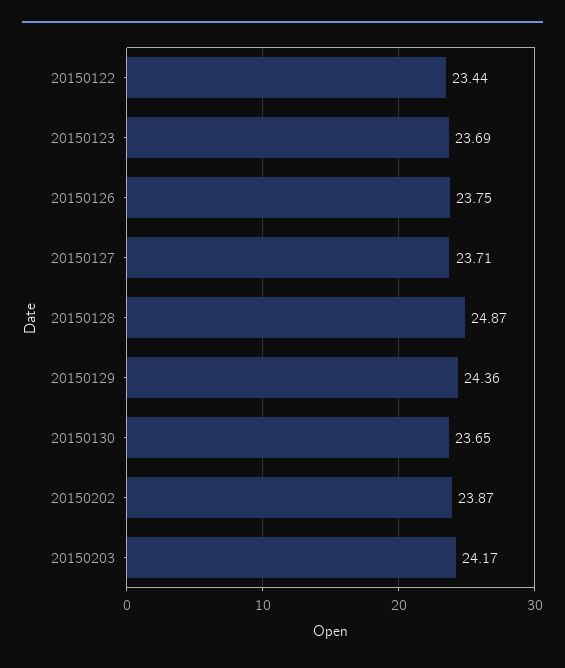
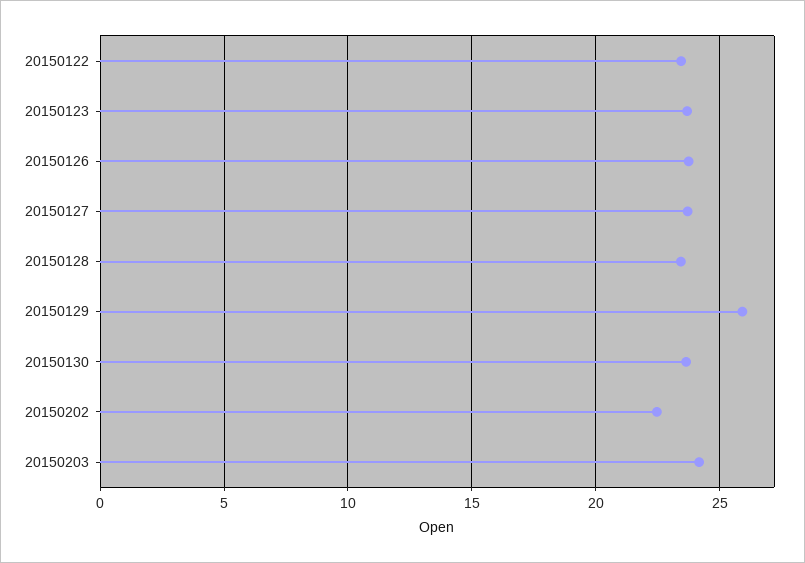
20150128: 24.87 -> 23.5
20150129: 24.36 -> 26
20150202: 23.87 -> 22.5

